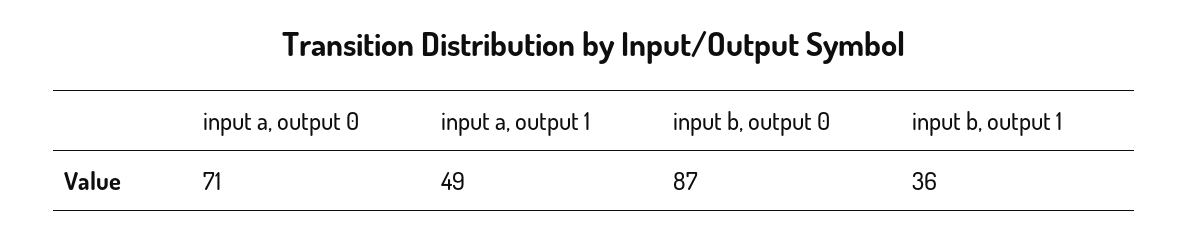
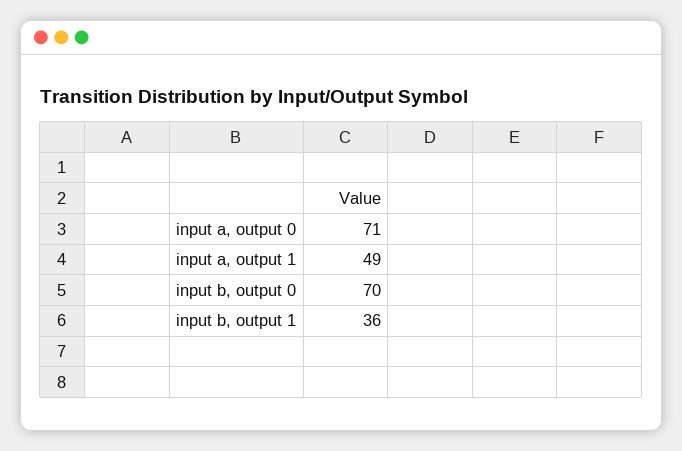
input b, output 0: 87 -> 70

